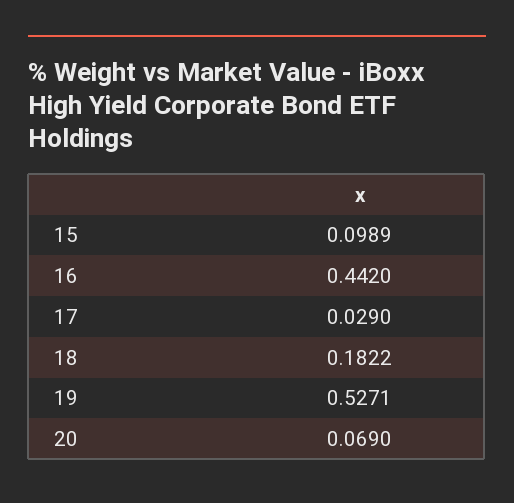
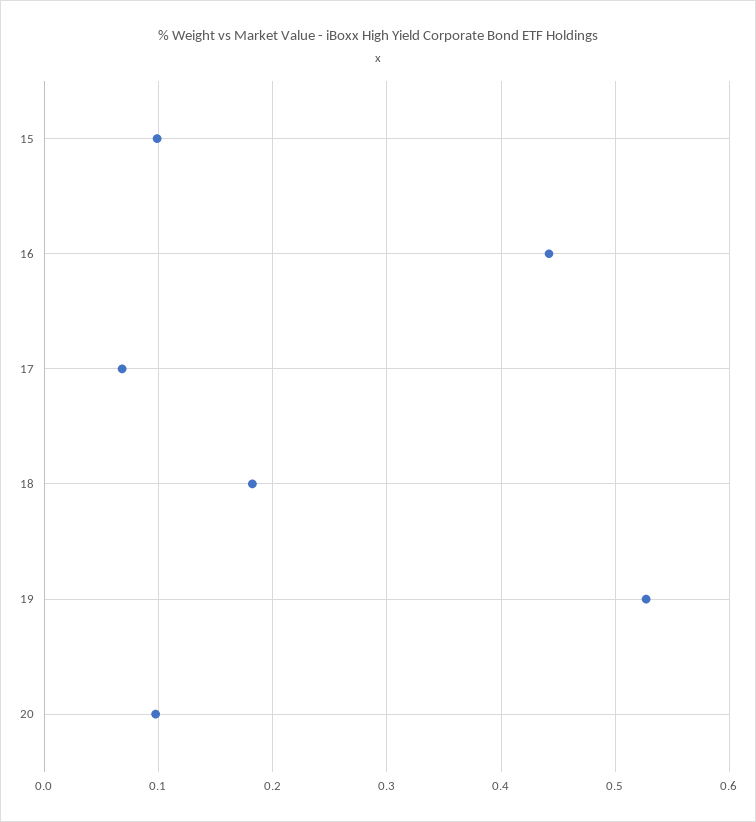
17: 0.029 -> 0.07
20: 0.069 -> 0.1

